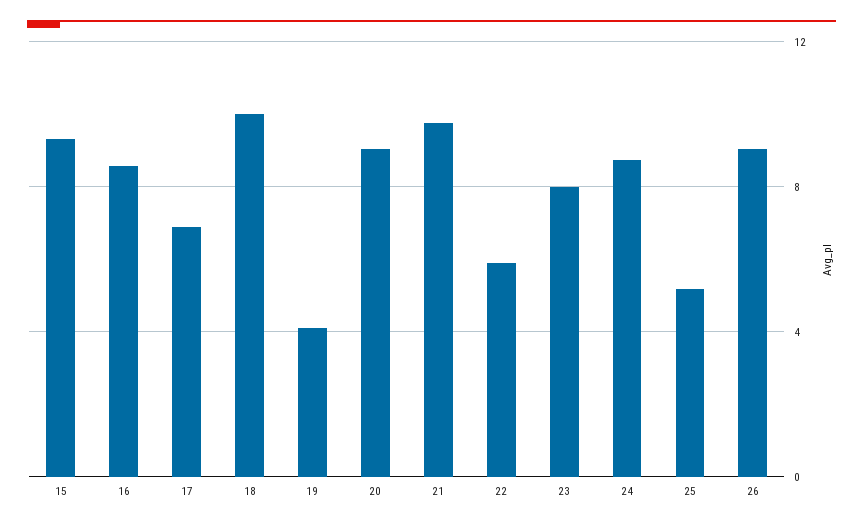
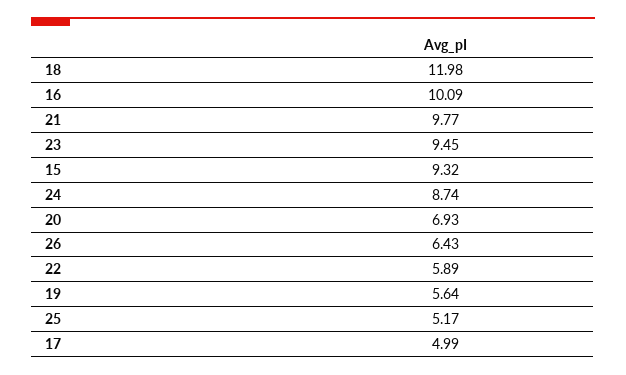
16: 8.5 -> 10.09
17: 7 -> 4.99
18: 10 -> 11.98
19: 4 -> 5.64
20: 9 -> 6.93
23: 8 -> 9.45
26: 9 -> 6.43

